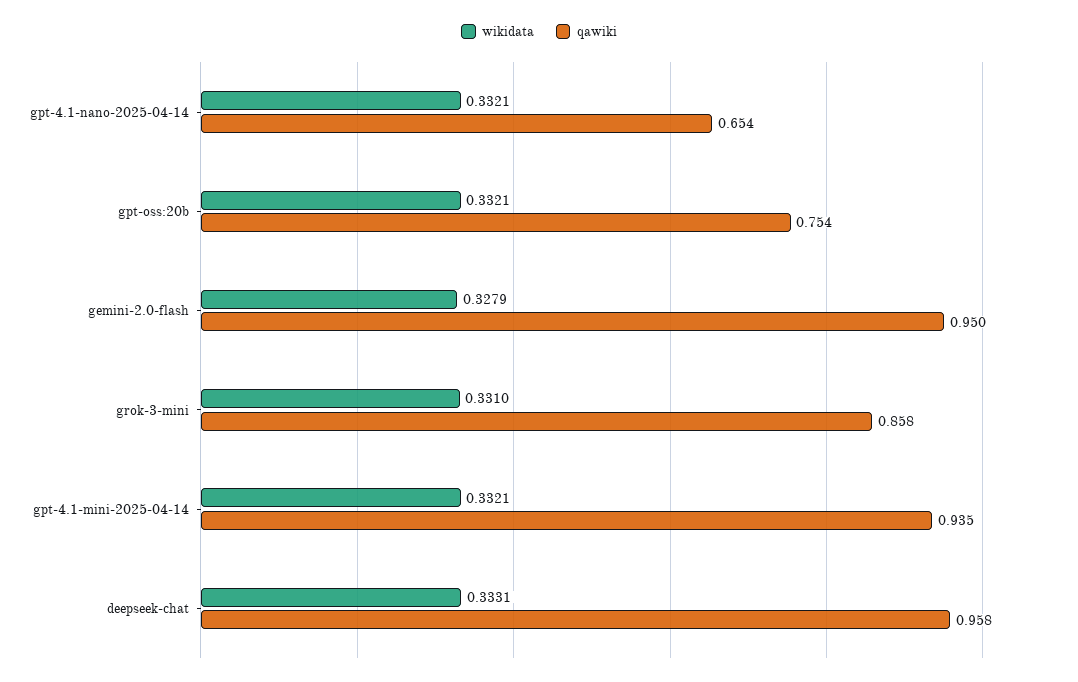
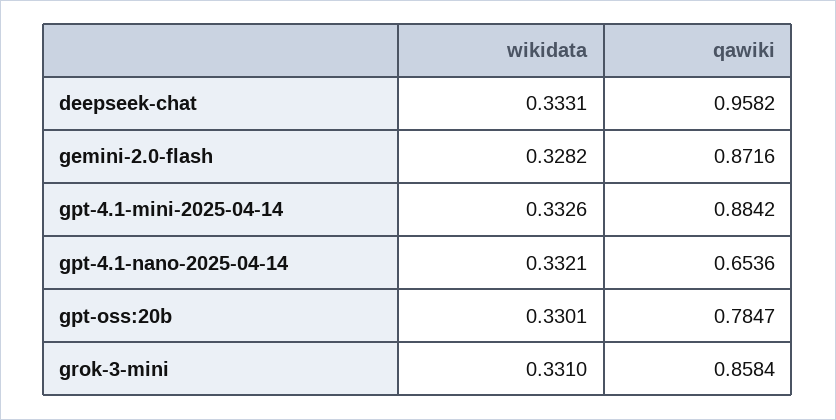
wikidata, gpt-oss:20b: 0.3321 -> 0.3301
qawiki, gpt-oss:20b: 0.754 -> 0.7847
wikidata, gemini-2.0-flash: 0.3279 -> 0.3282
qawiki, gemini-2.0-flash: 0.95 -> 0.8716
wikidata, gpt-4.1-mini-2025-04-14: 0.3321 -> 0.3326
qawiki, gpt-4.1-mini-2025-04-14: 0.935 -> 0.8842

